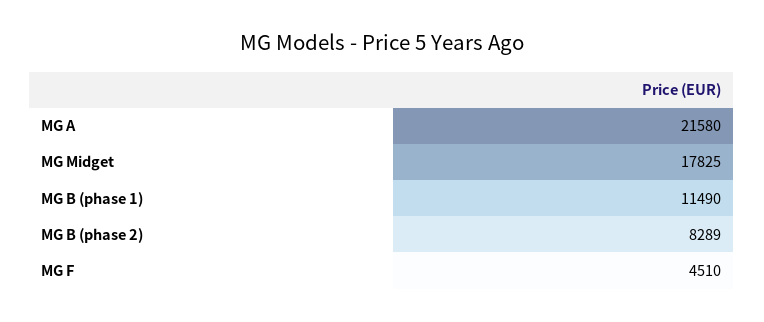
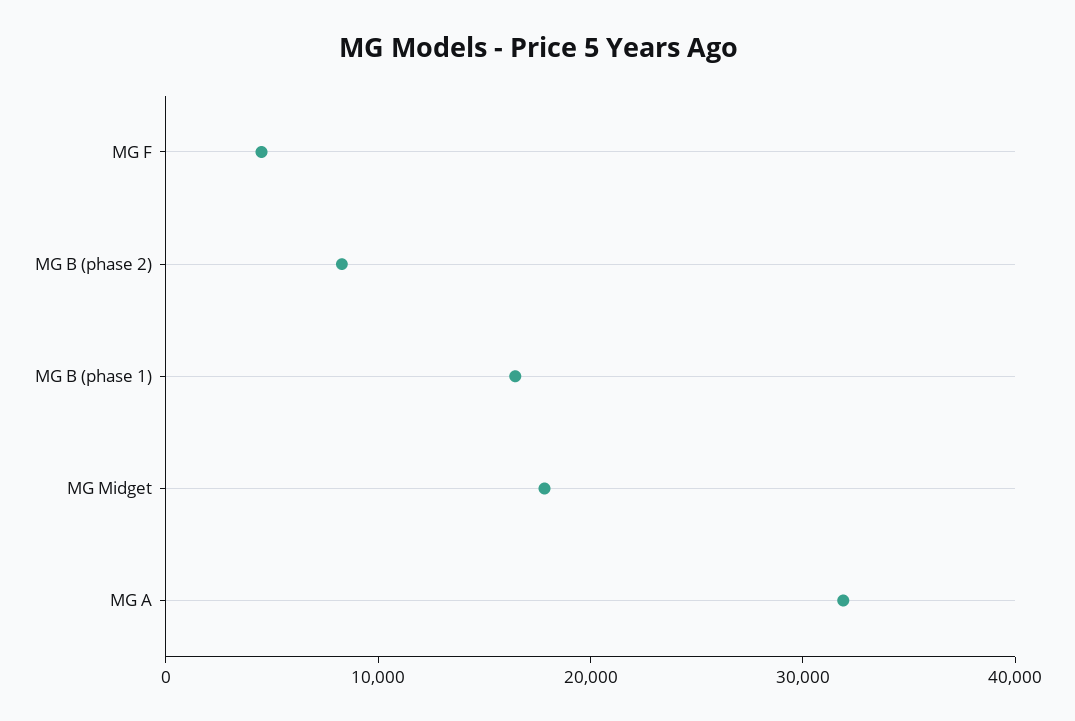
MG A: 21580 -> 32000
MG B (phase 1): 11490 -> 16000

